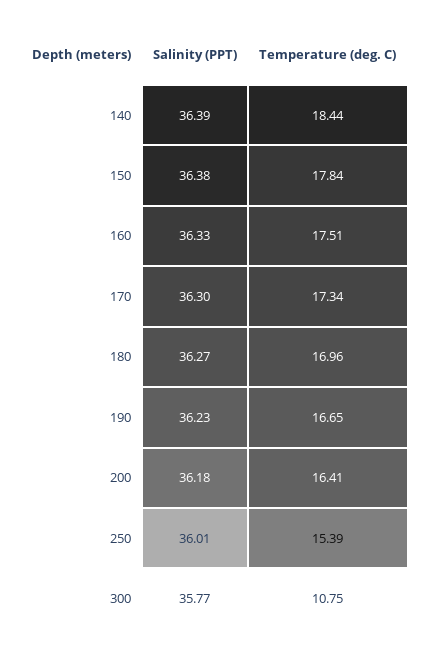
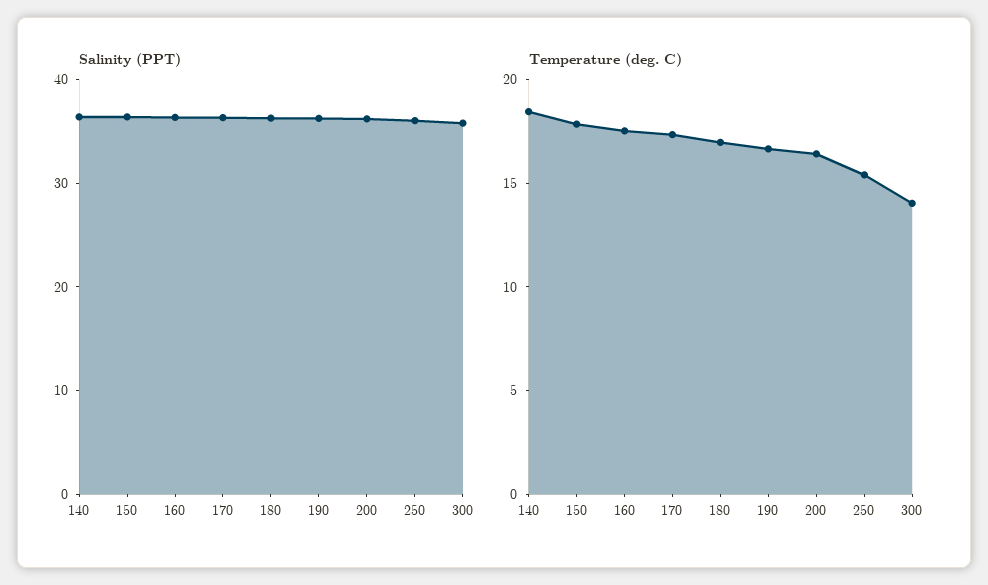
Temperature (deg. C), 300: 10.75 -> 14

